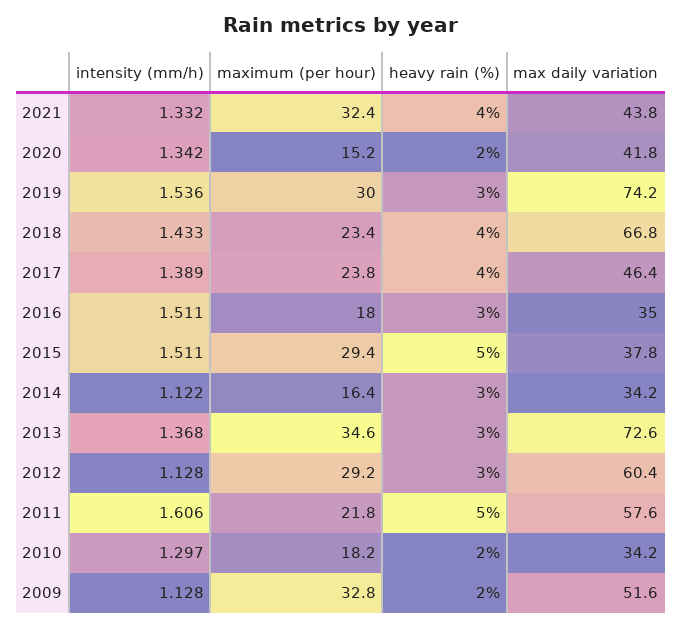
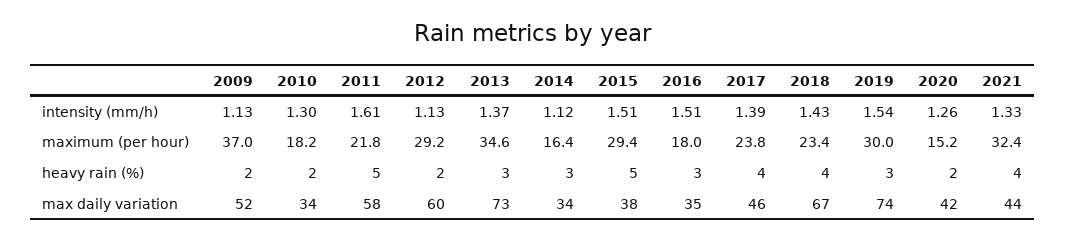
intensity (mm/h), 2020: 1.342 -> 1.26
heavy rain (%), 2012: 3 -> 2
maximum (per hour), 2009: 32.8 -> 37

